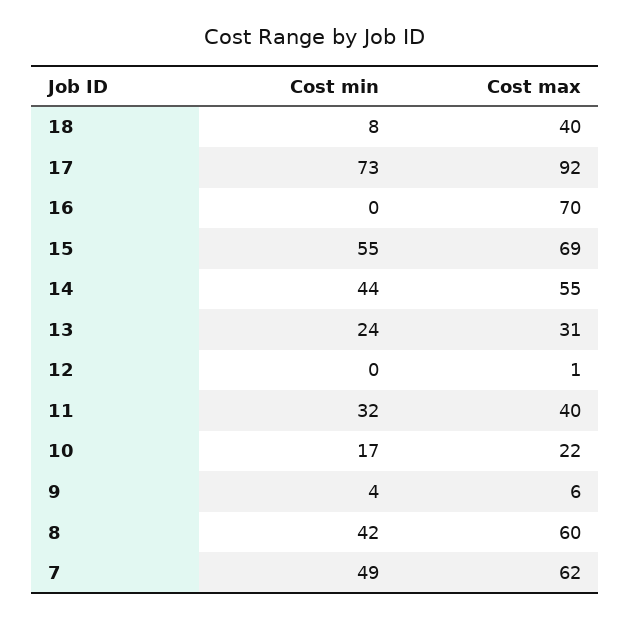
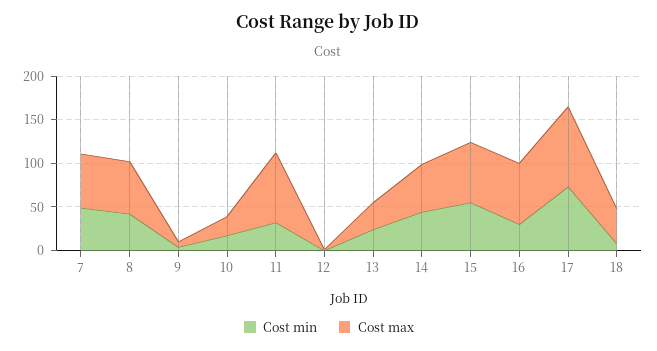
Cost min, 16: 0 -> 30
Cost max, 11: 40 -> 80

